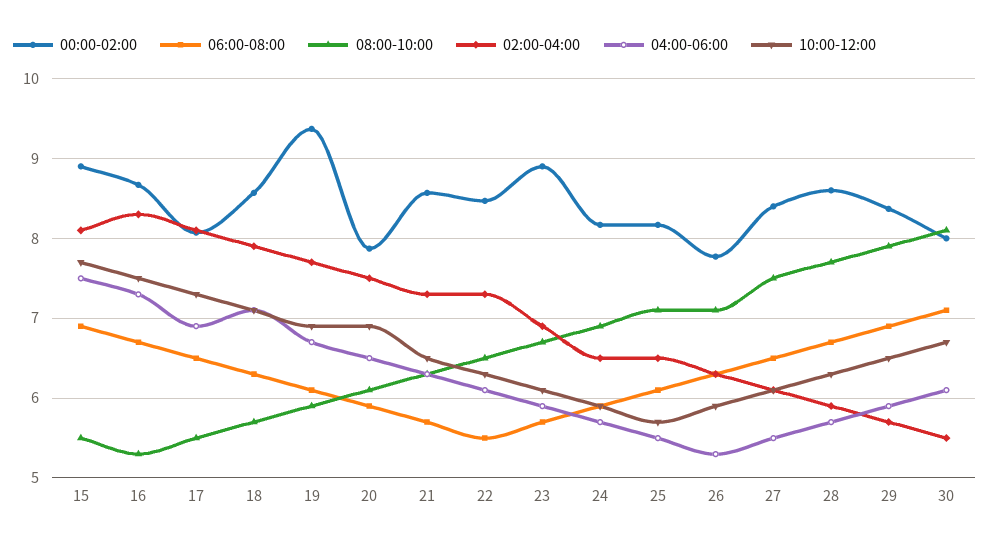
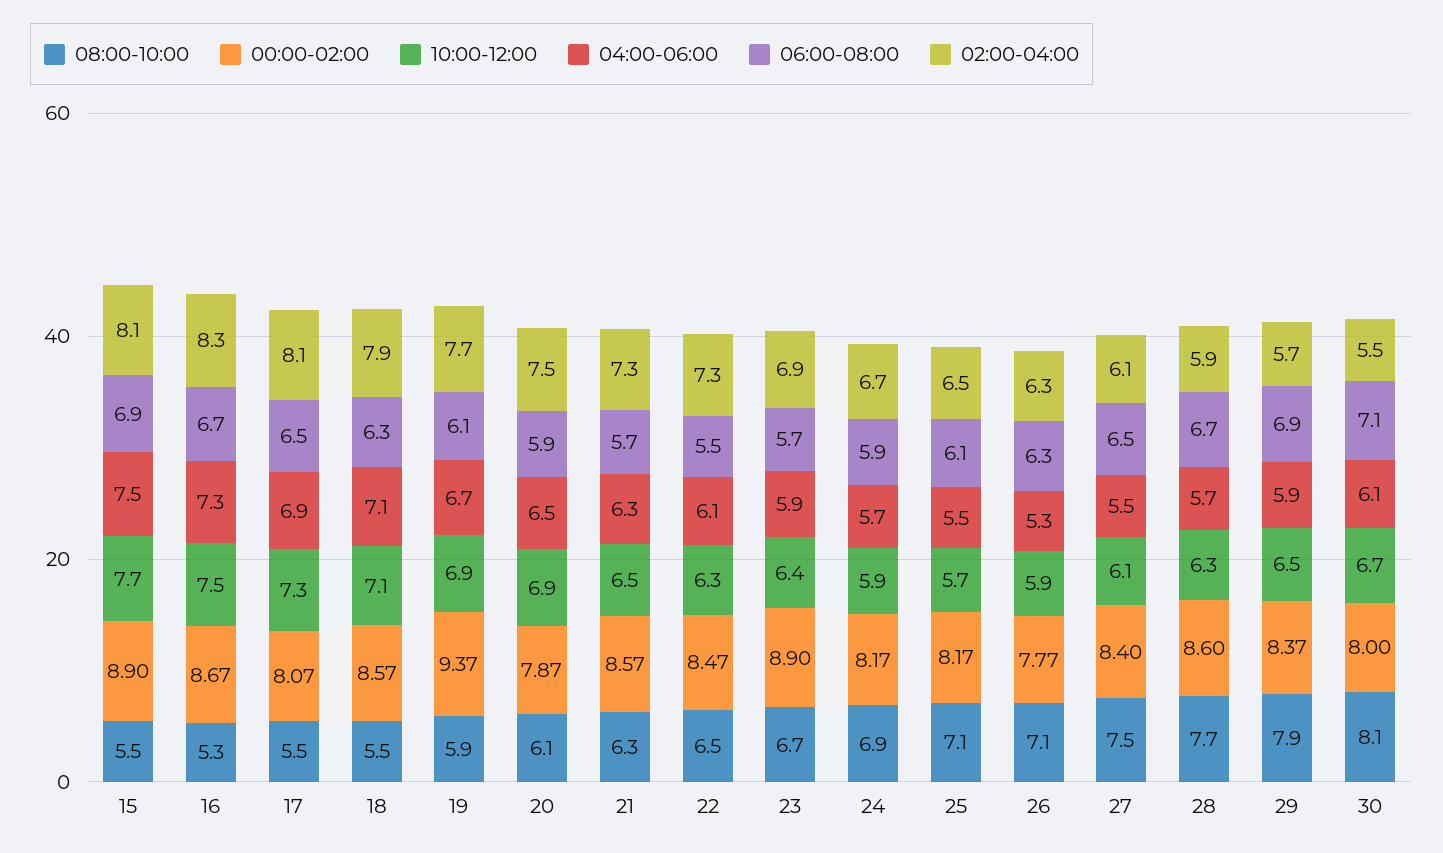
08:00-10:00, 18: 5.7 -> 5.5
10:00-12:00, 23: 6.1 -> 6.4
02:00-04:00, 24: 6.5 -> 6.7

